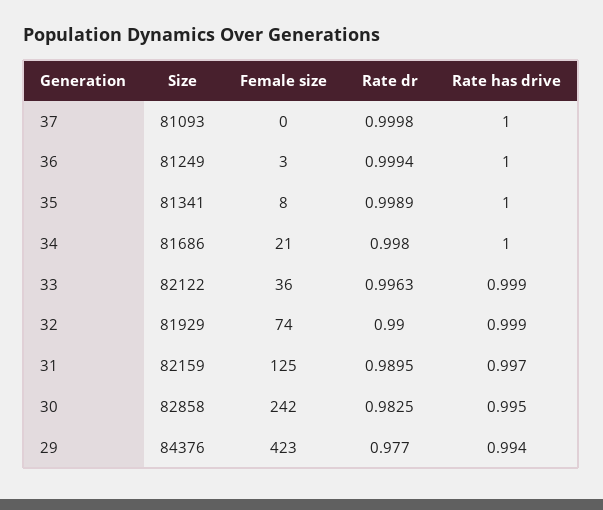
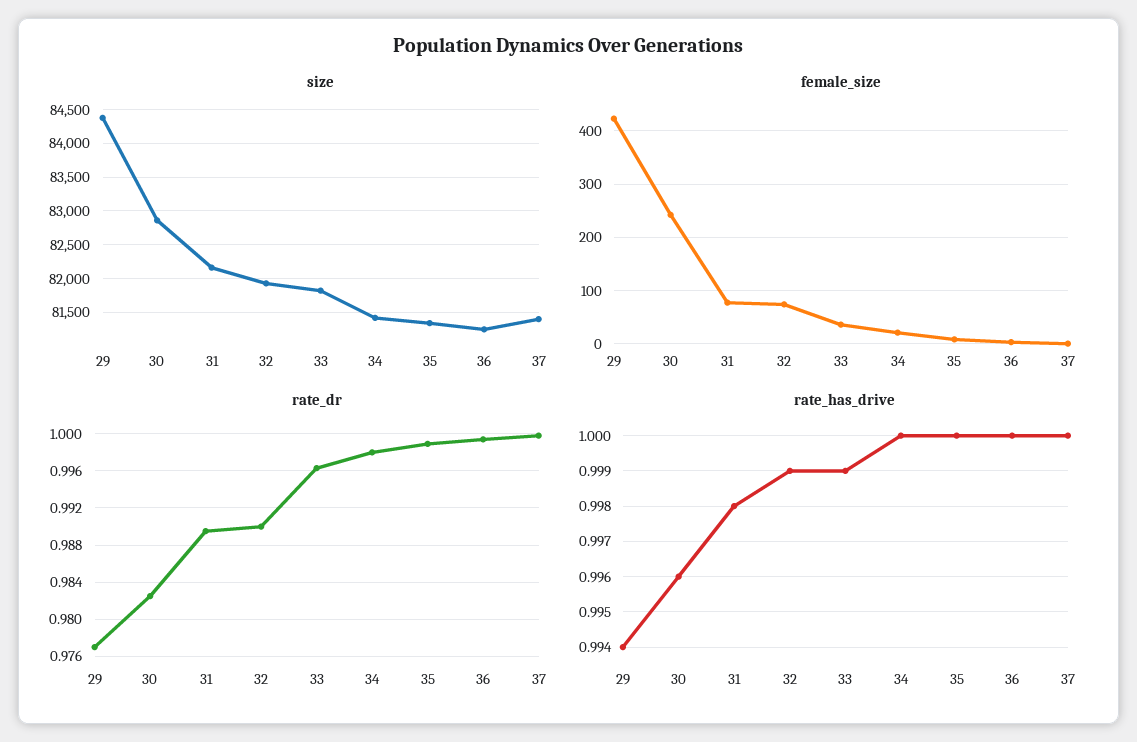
Size, 37: 81093 -> 81400
Size, 34: 81686 -> 81400
Size, 33: 82122 -> 81800
Female size, 31: 125 -> 80
Rate has drive, 31: 0.997 -> 0.998
Rate has drive, 30: 0.995 -> 0.996

